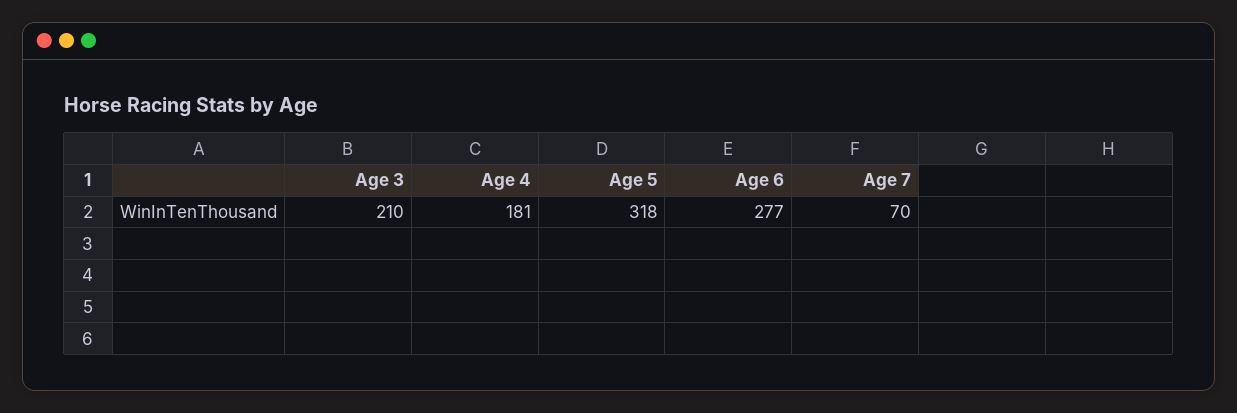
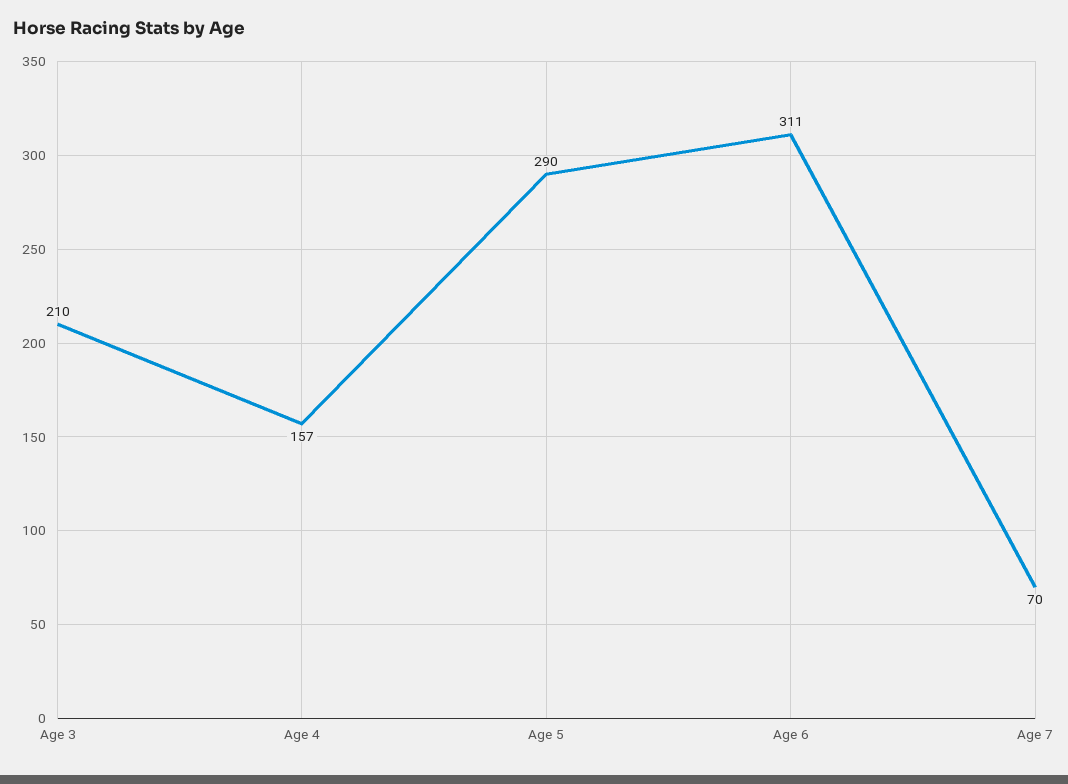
Age 4: 181 -> 157
Age 5: 318 -> 290
Age 6: 277 -> 311

